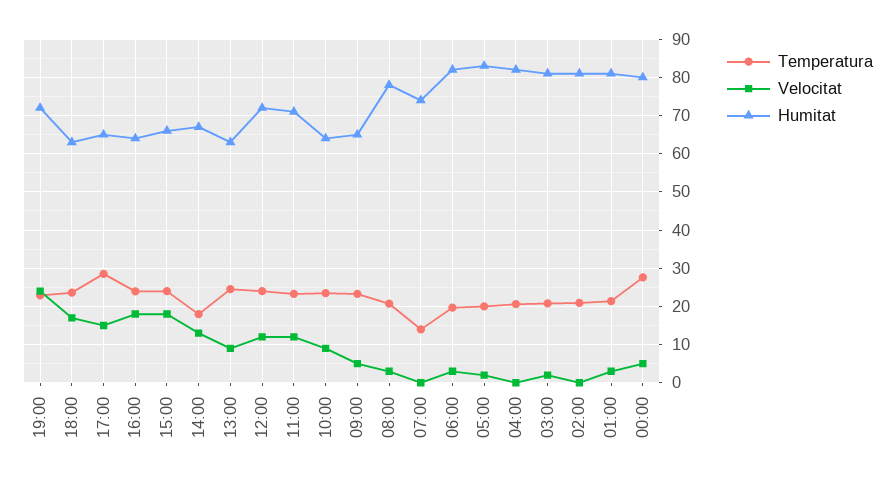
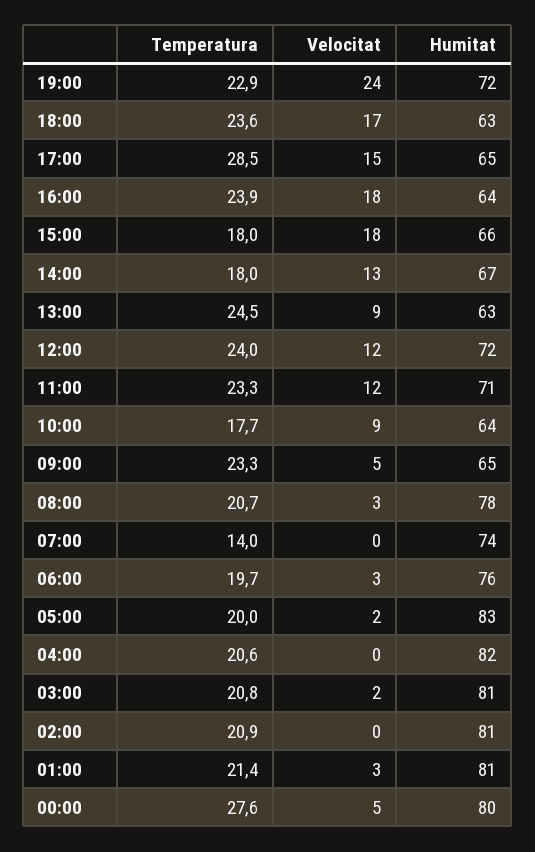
Temperatura, 15:00: 24 -> 18
Temperatura, 10:00: 24 -> 17.7
Humitat, 06:00: 82 -> 76

